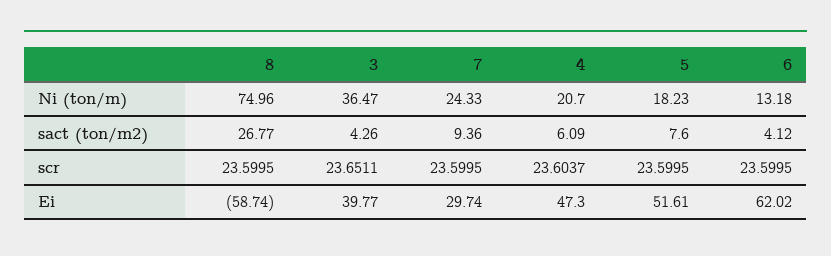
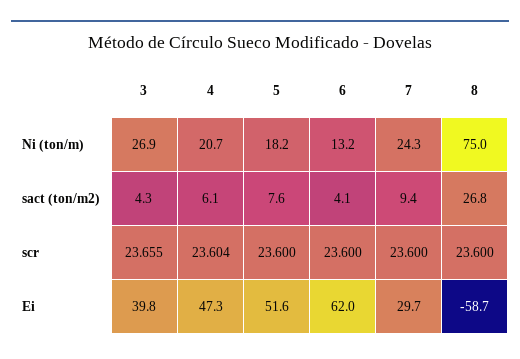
3, Ni (ton/m): 36.47 -> 26.9
3, scr: 23.6511 -> 23.655

